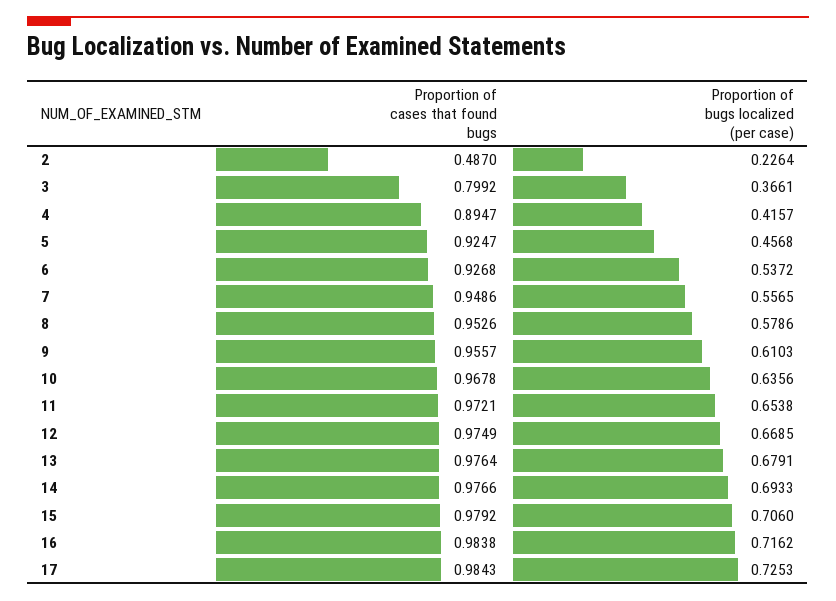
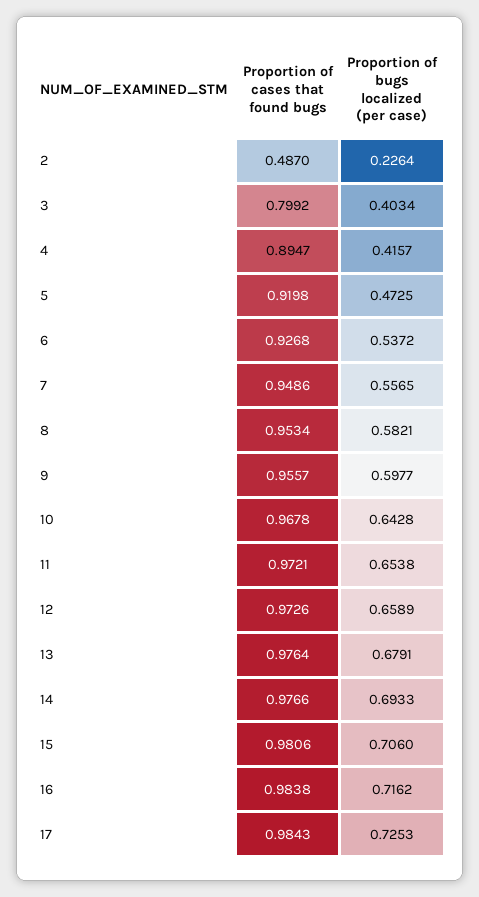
Proportion of bugs localized (per case), 3: 0.3661 -> 0.4034
Proportion of cases that found bugs, 5: 0.9247 -> 0.9198
Proportion of bugs localized (per case), 5: 0.4568 -> 0.4725
Proportion of cases that found bugs, 8: 0.9526 -> 0.9534
Proportion of bugs localized (per case), 8: 0.5786 -> 0.5821
Proportion of bugs localized (per case), 9: 0.6103 -> 0.5977
Proportion of bugs localized (per case), 10: 0.6356 -> 0.6428
Proportion of cases that found bugs, 12: 0.9749 -> 0.9726
Proportion of bugs localized (per case), 12: 0.6685 -> 0.6589
Proportion of cases that found bugs, 15: 0.9792 -> 0.9806

